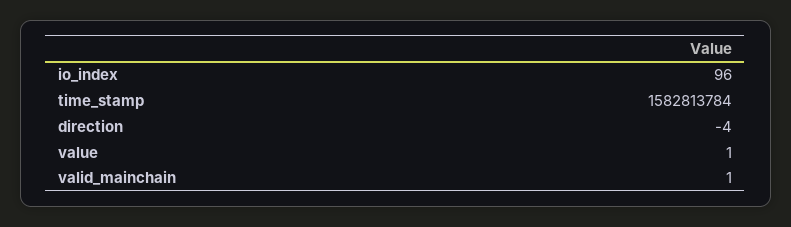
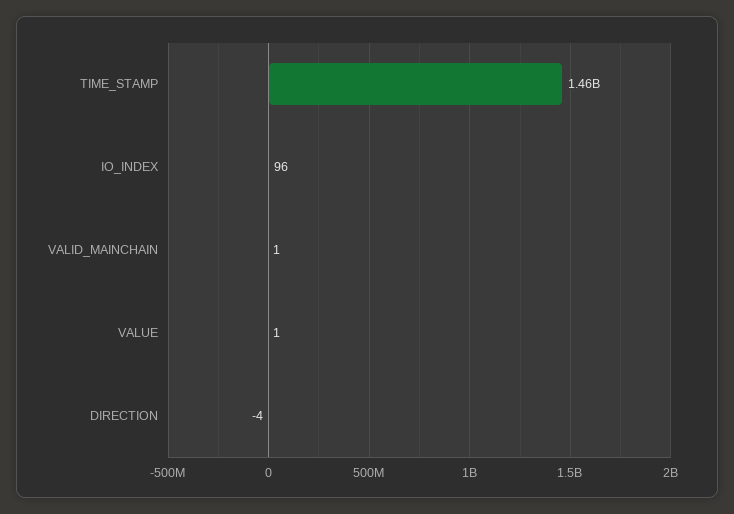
time_stamp: 1582813784 -> 1460000000

